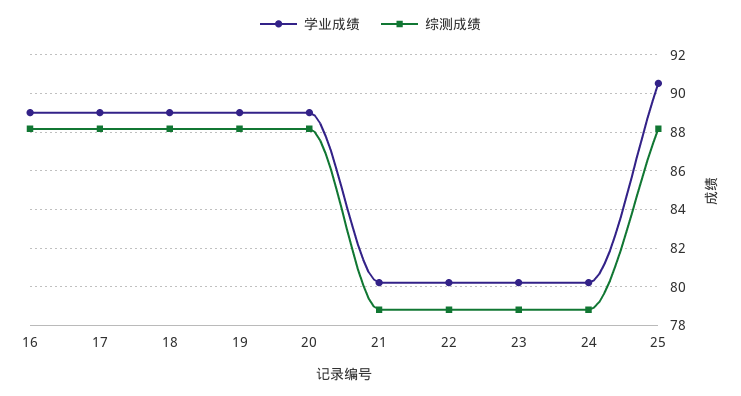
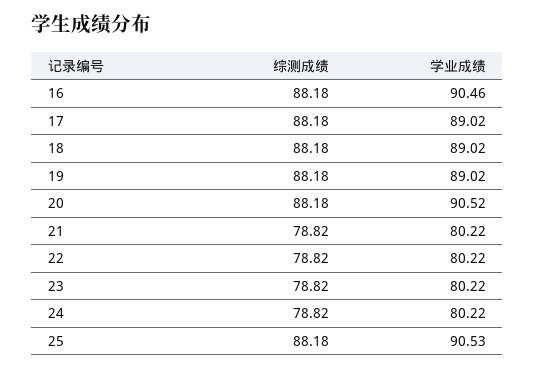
学业成绩, 16: 89 -> 90.46
学业成绩, 20: 89 -> 90.52

